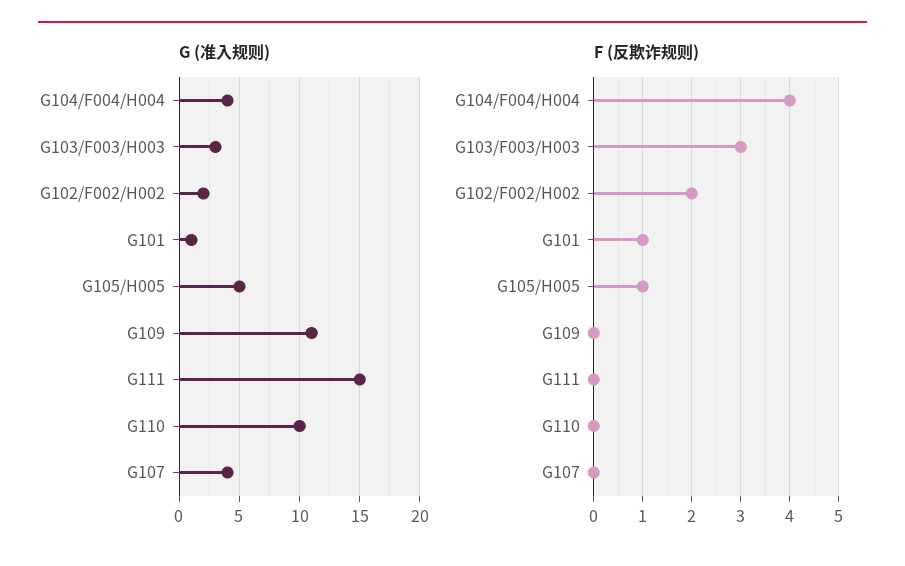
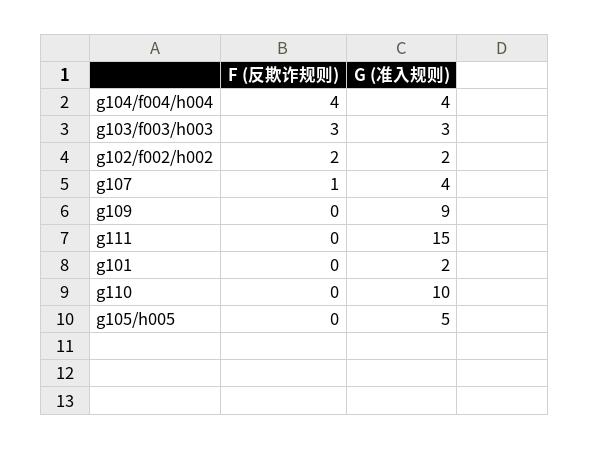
G (准入规则), G101: 1 -> 2
G (准入规则), G109: 11 -> 9
F (反欺诈规则), G101: 1 -> 0
F (反欺诈规则), G105/H005: 1 -> 0
F (反欺诈规则), G107: 0 -> 1

